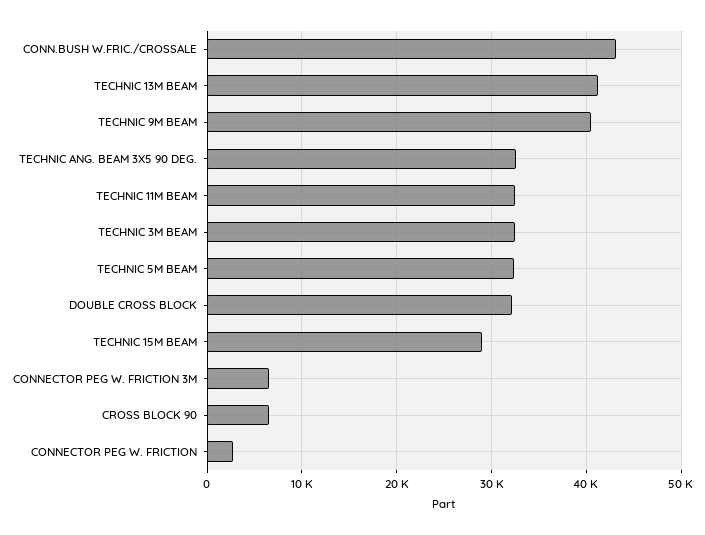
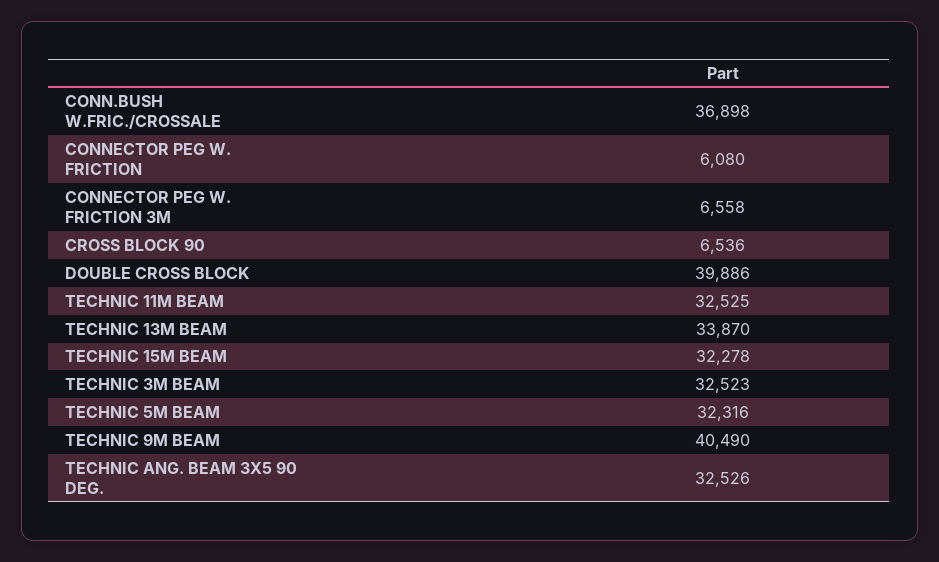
CONN.BUSH W.FRIC./CROSSALE: 43000 -> 36898
TECHNIC 13M BEAM: 41000 -> 33870
DOUBLE CROSS BLOCK: 32000 -> 39886
TECHNIC 15M BEAM: 29000 -> 32278
CONNECTOR PEG W. FRICTION: 3000 -> 6080

